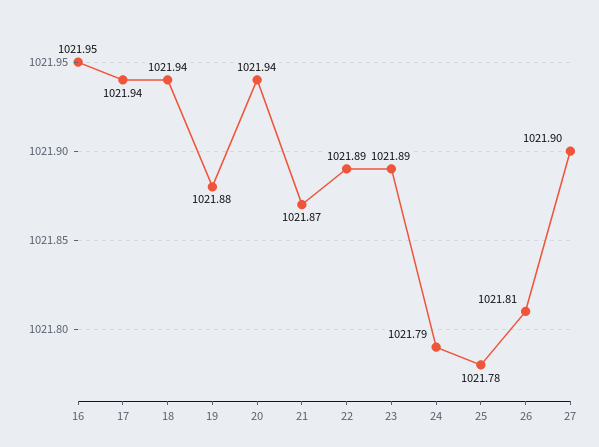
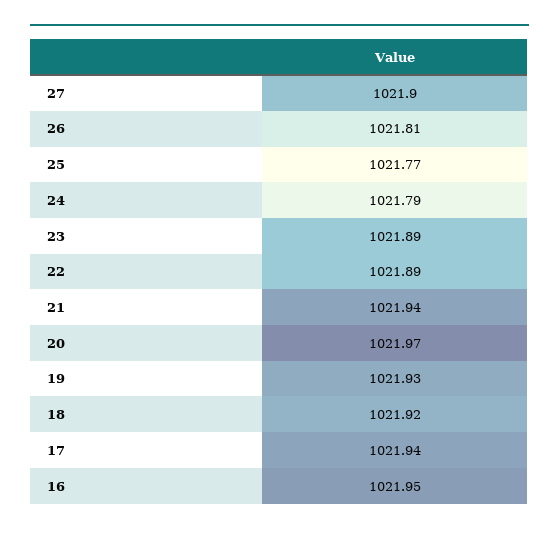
18: 1021.94 -> 1021.92
19: 1021.88 -> 1021.93
20: 1021.94 -> 1021.97
21: 1021.87 -> 1021.94
25: 1021.78 -> 1021.77

